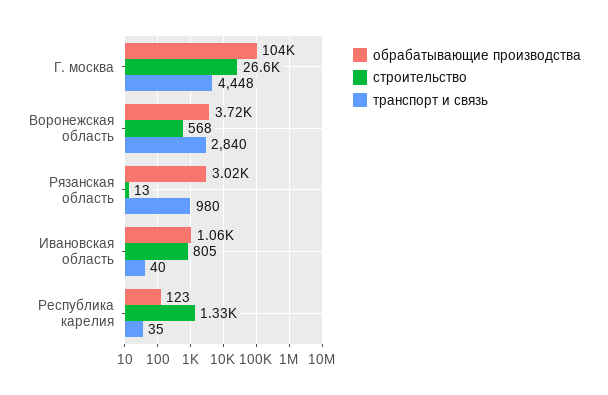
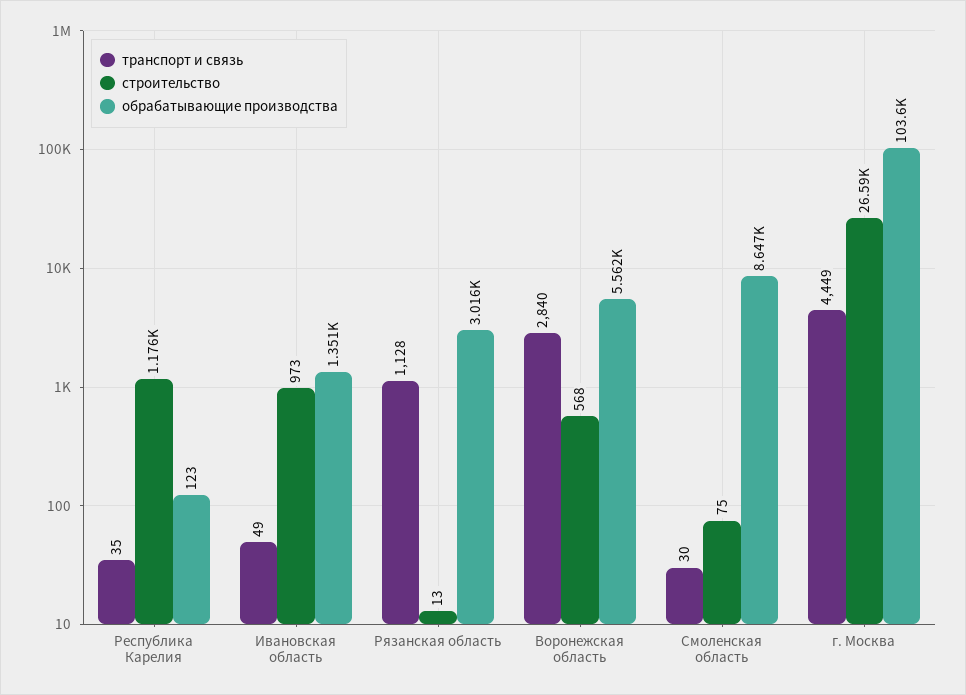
транспорт и связь, Г. москва: 4448 -> 4449
обрабатывающие производства, Воронежская область: 3720 -> 5562
транспорт и связь, Рязанская область: 980 -> 1128
обрабатывающие производства, Ивановская область: 1060 -> 1351
строительство, Ивановская область: 805 -> 973
транспорт и связь, Ивановская область: 40 -> 49
строительство, Республика карелия: 1330 -> 1176
транспорт и связь, Смоленская область: none -> 30
строительство, Смоленская область: none -> 75
обрабатывающие производства, Смоленская область: none -> 8647

